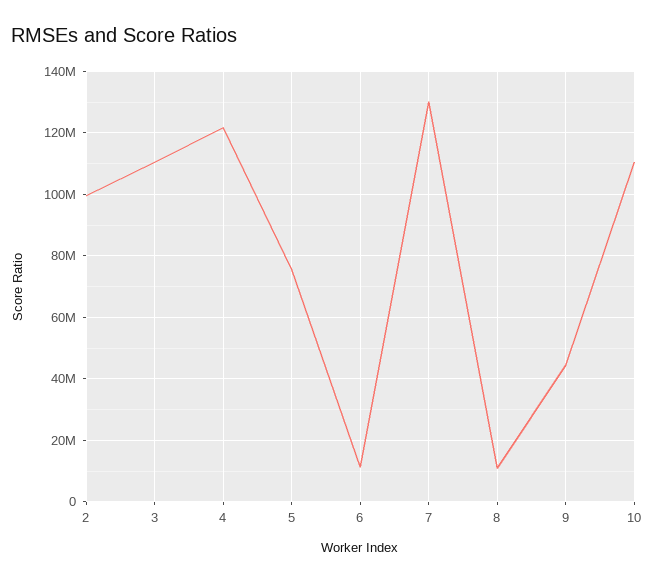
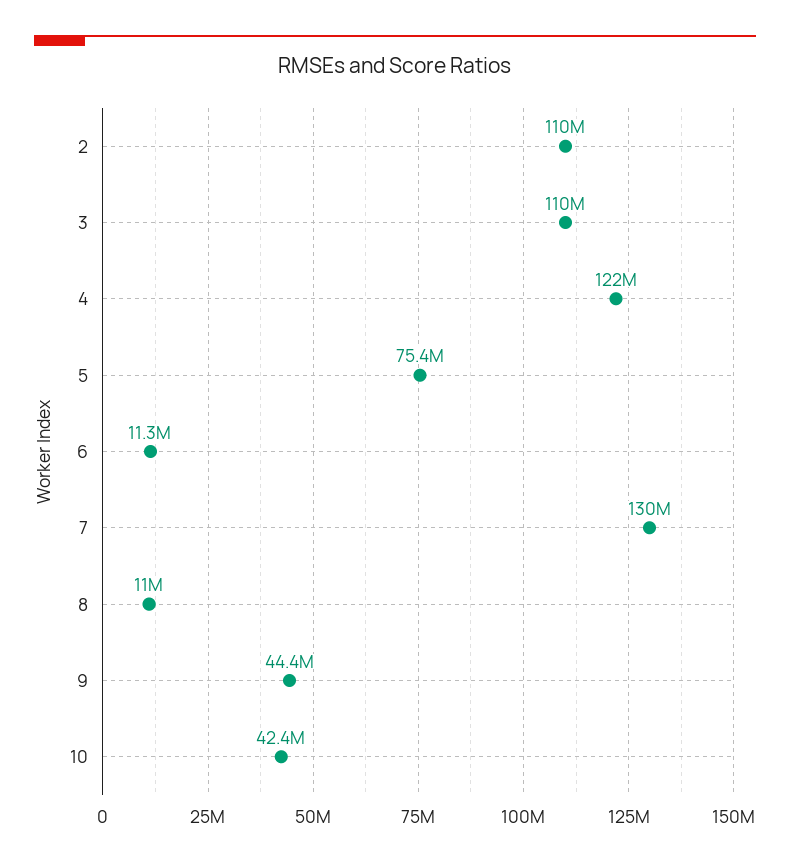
2: 100000000 -> 110000000
10: 110000000 -> 42400000

